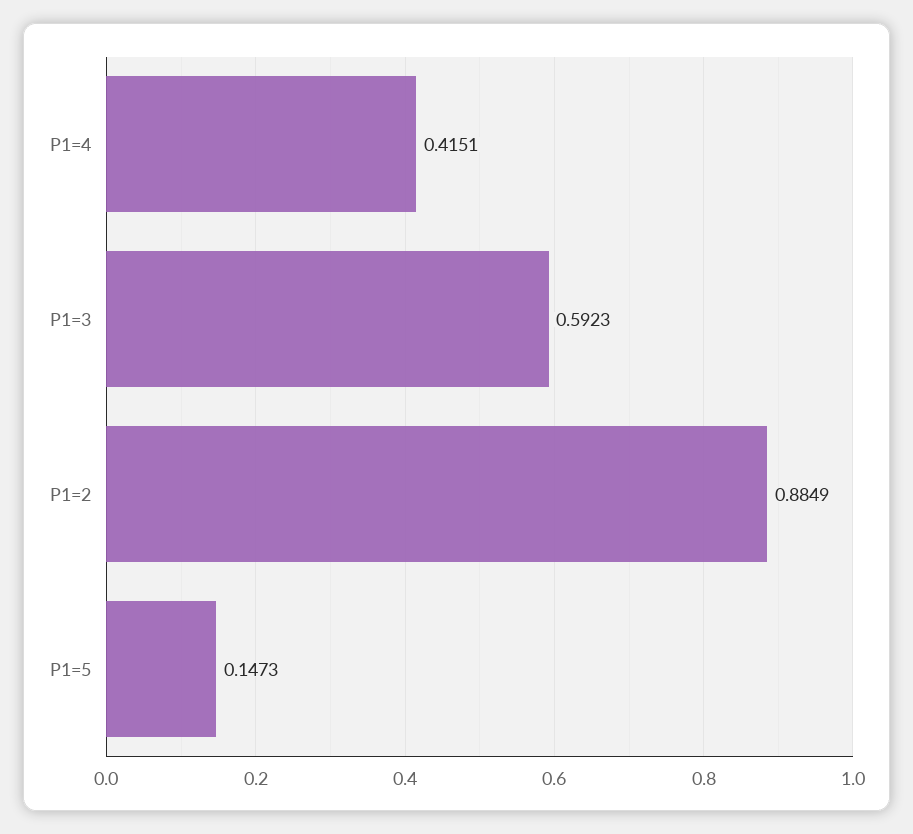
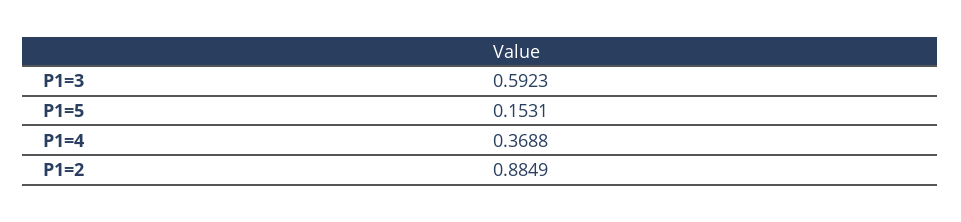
P1=4: 0.4151 -> 0.3688
P1=5: 0.1473 -> 0.1531

